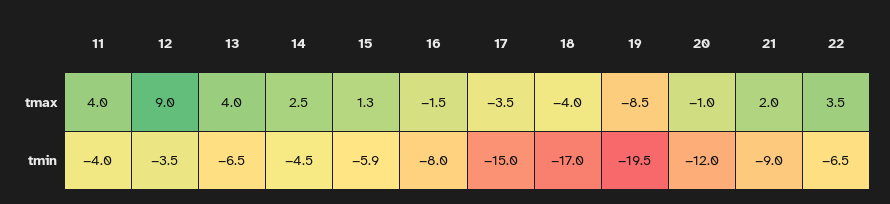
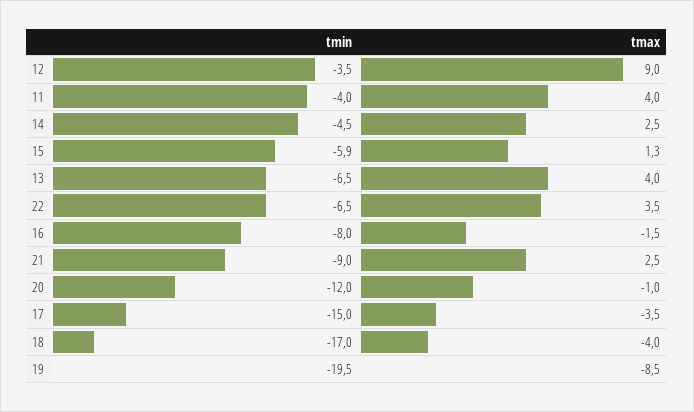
21, tmax: 2 -> 2.5

